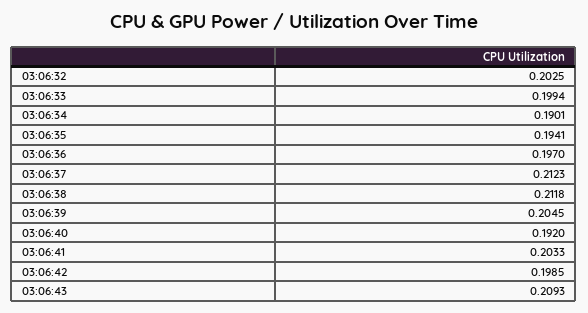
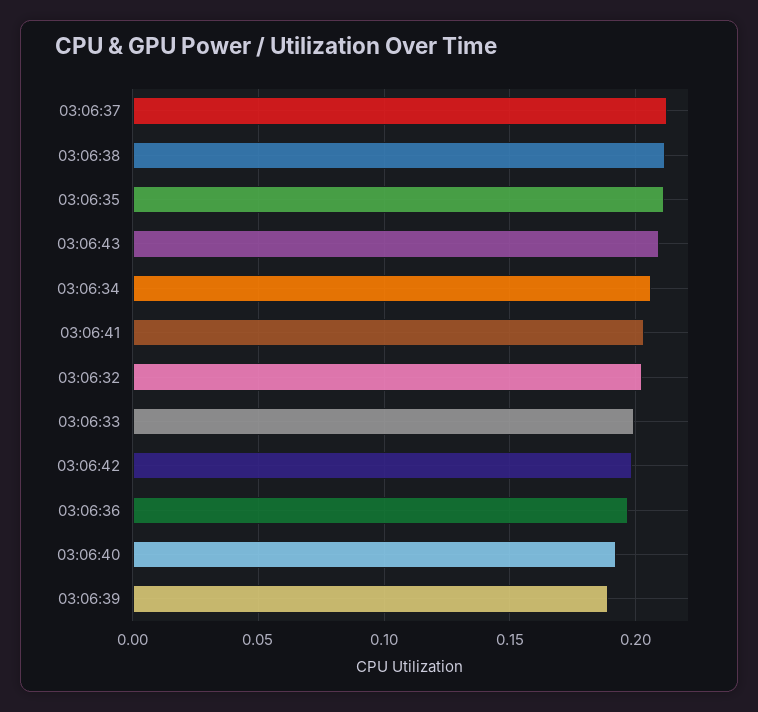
03:06:34: 0.1901 -> 0.205
03:06:35: 0.1941 -> 0.21
03:06:39: 0.2045 -> 0.19

